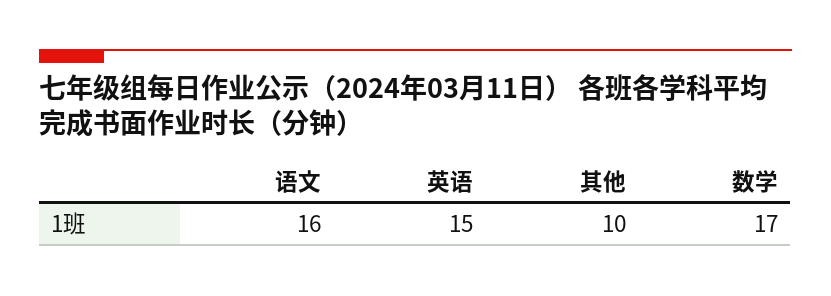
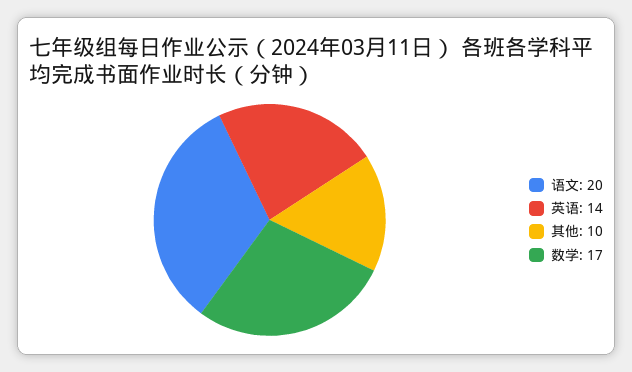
语文: 16 -> 20
英语: 15 -> 14

